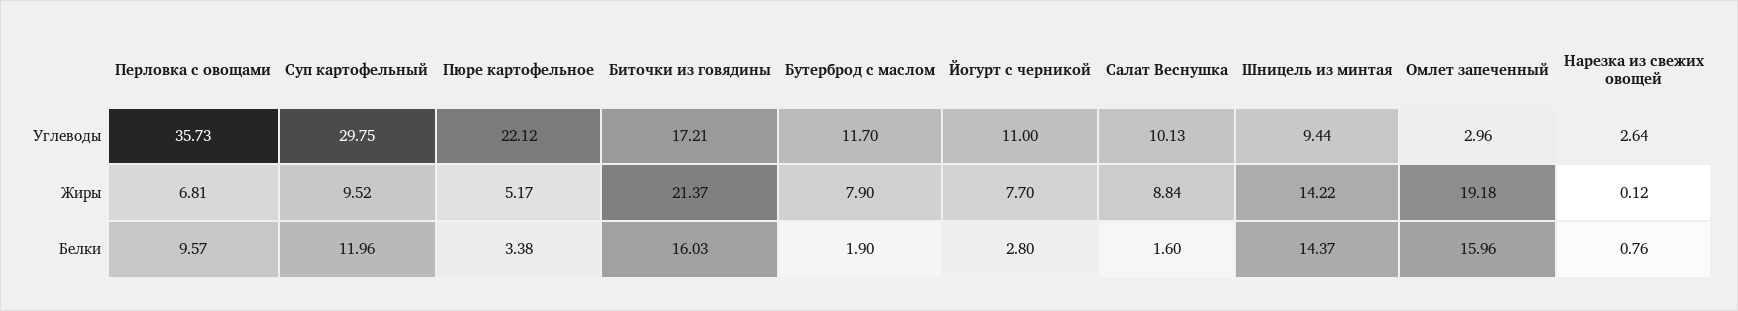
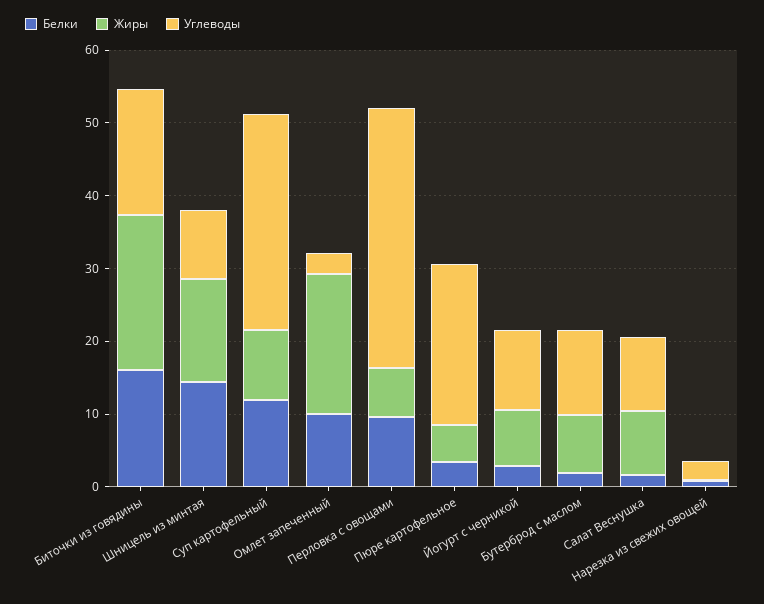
Белки, Омлет запеченный: 15.96 -> 10

